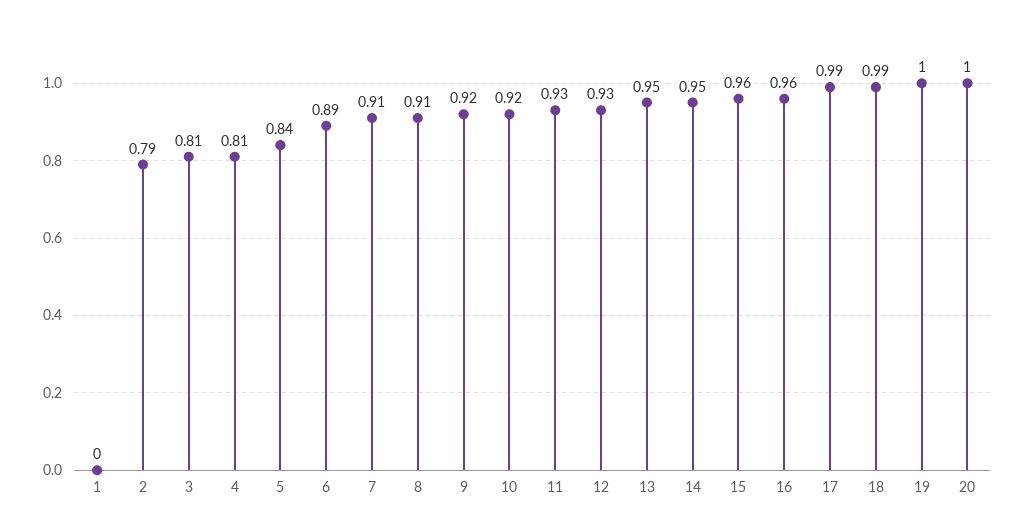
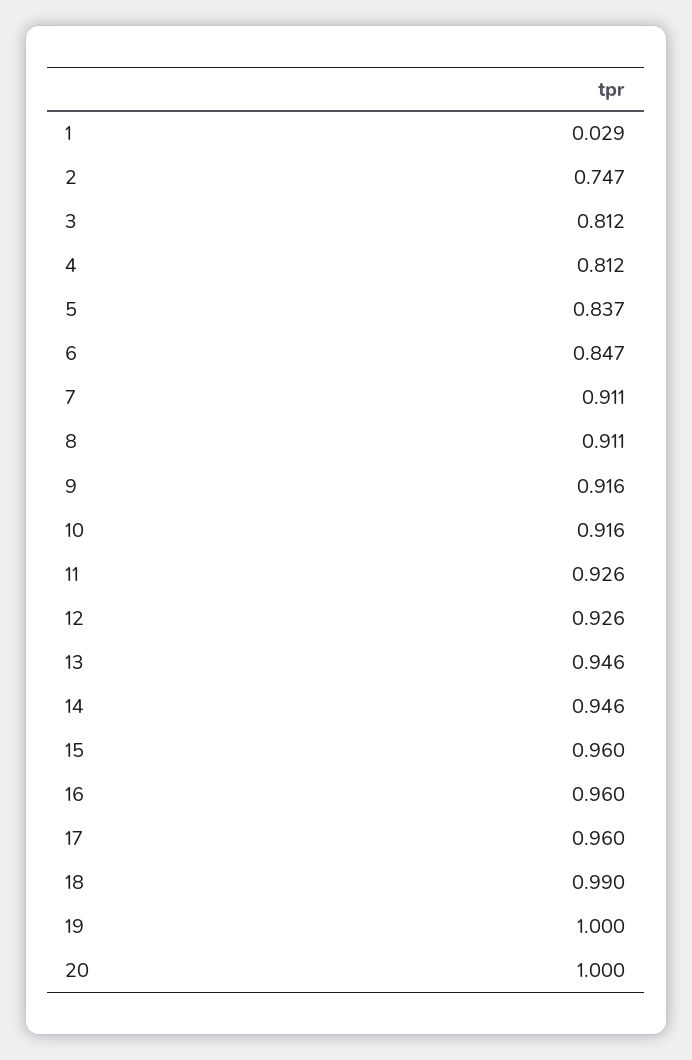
1: 0 -> 0.029
2: 0.79 -> 0.747
6: 0.89 -> 0.847
17: 0.99 -> 0.96

